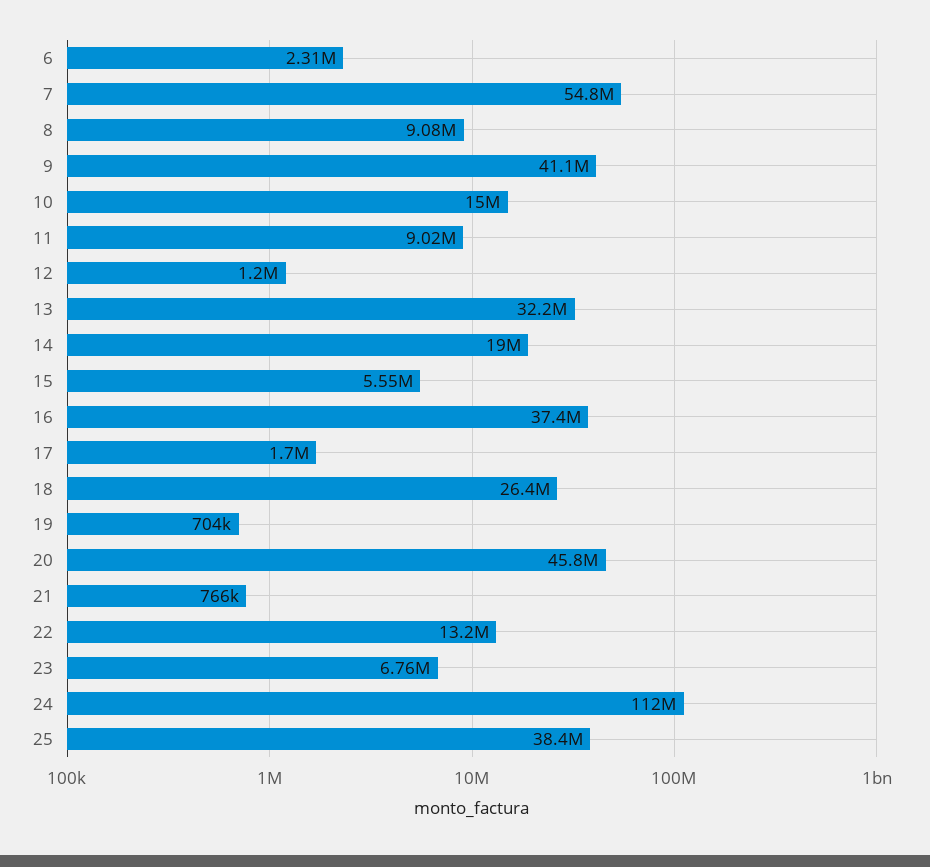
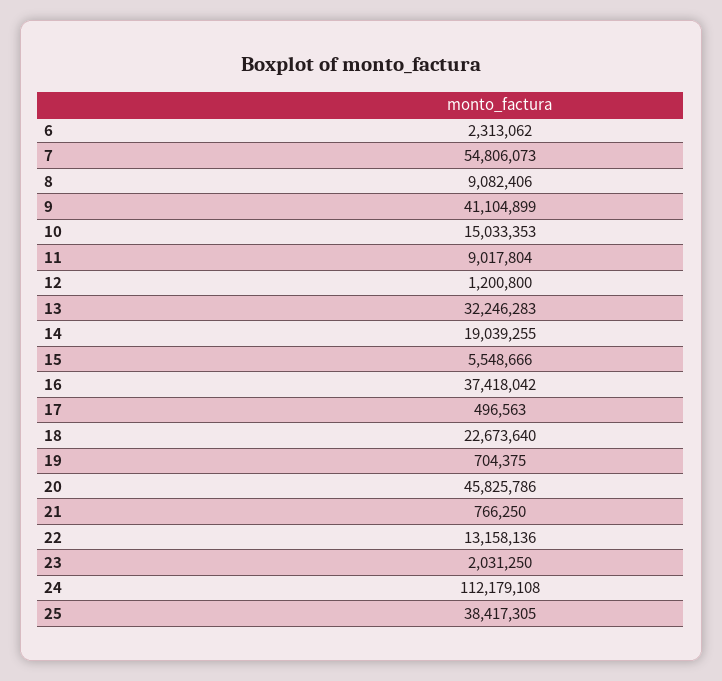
17: 1700000 -> 496563
18: 26400000 -> 22673640
23: 6760000 -> 2031250

